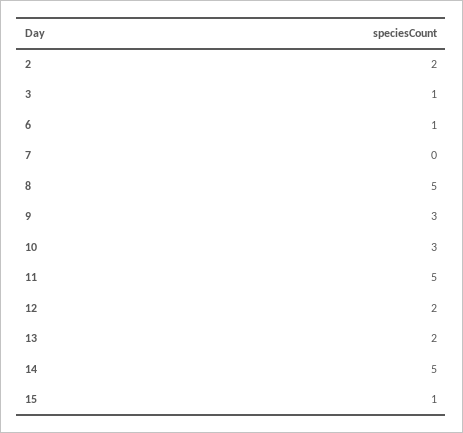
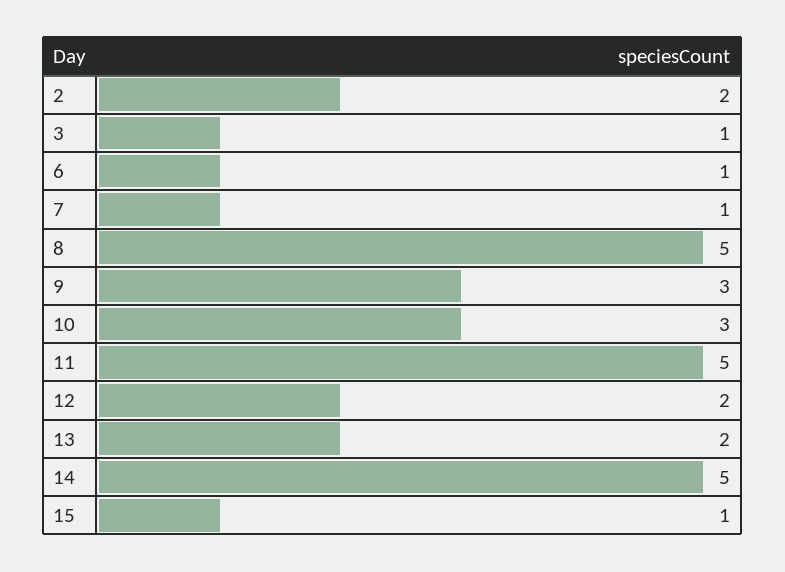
7: 0 -> 1

